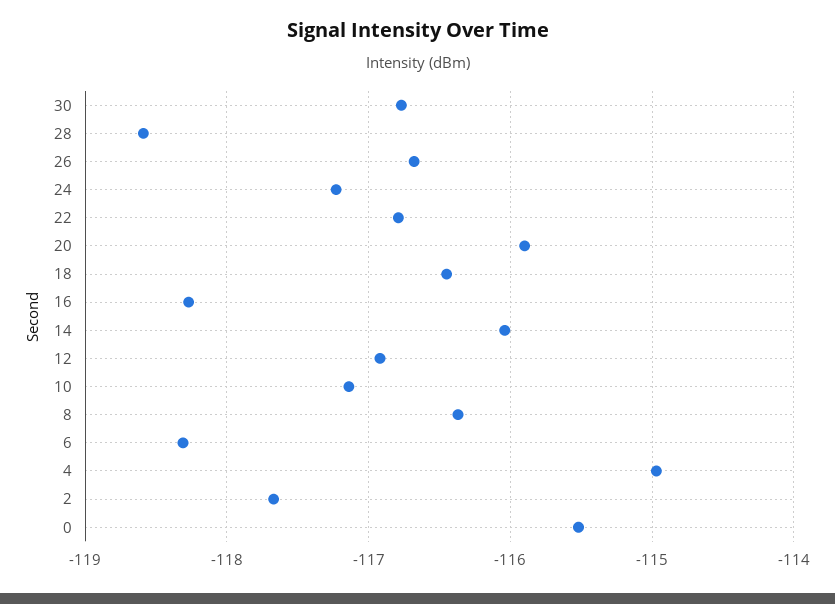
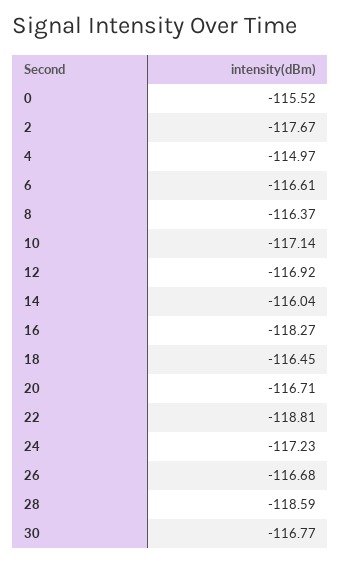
22: -116.8 -> -118.81
20: -115.9 -> -116.71
6: -118.3 -> -116.61

